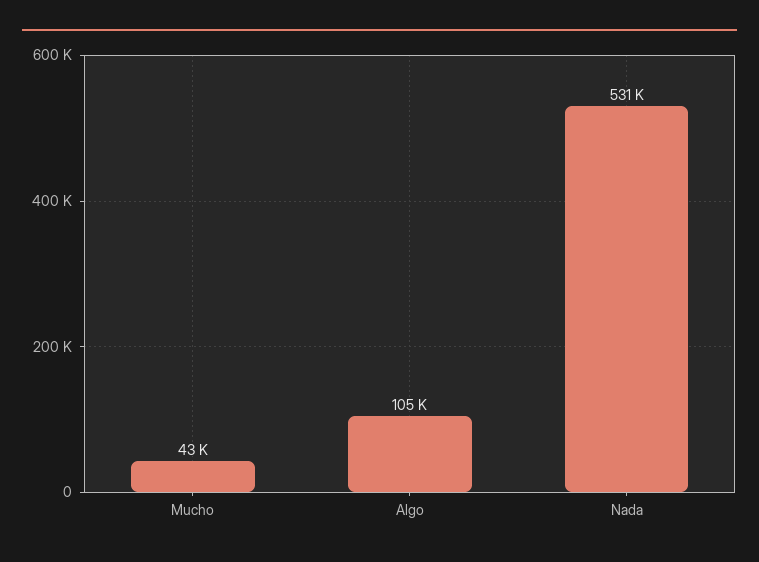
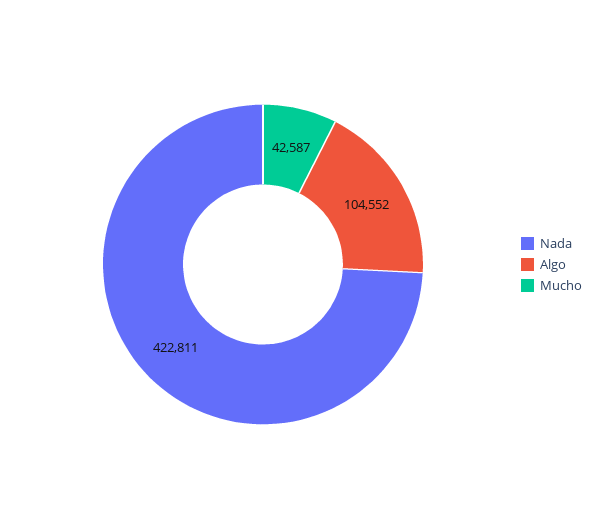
Nada: 531000 -> 422811

